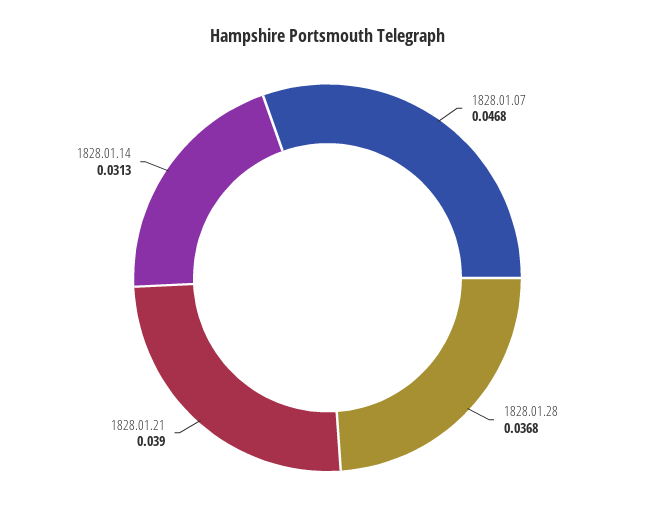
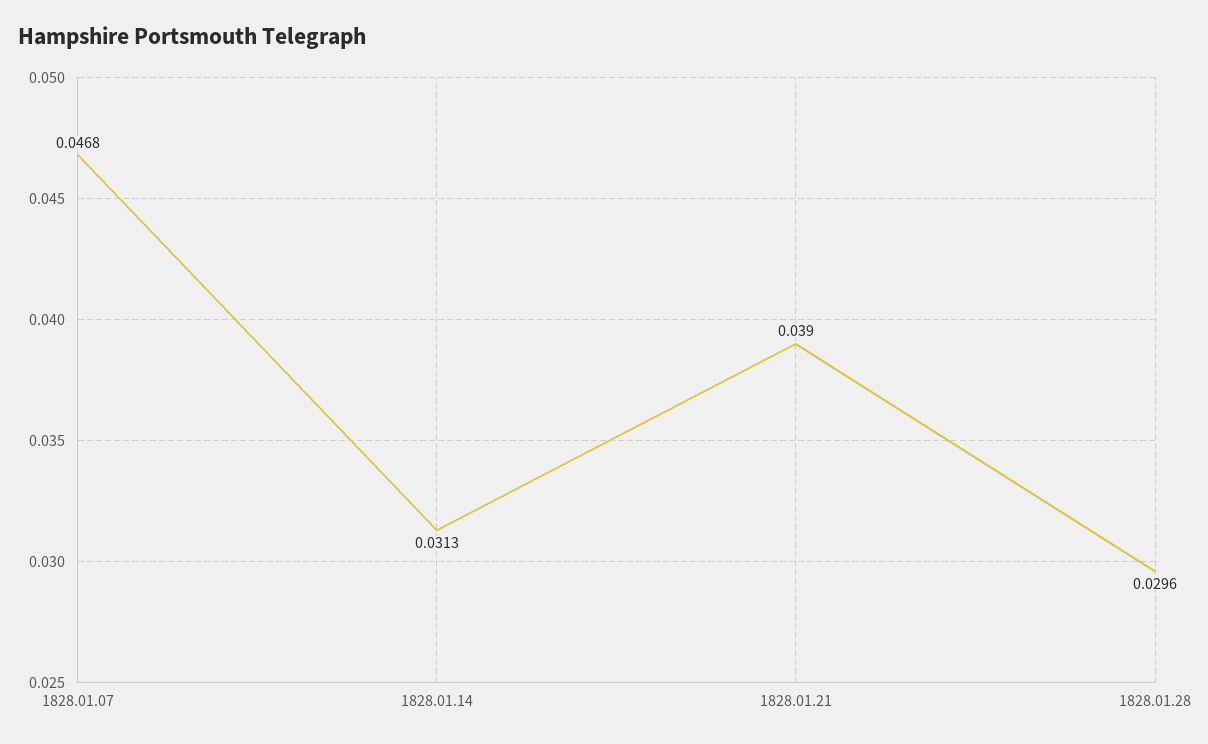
1828.01.28: 0.0368 -> 0.0296

